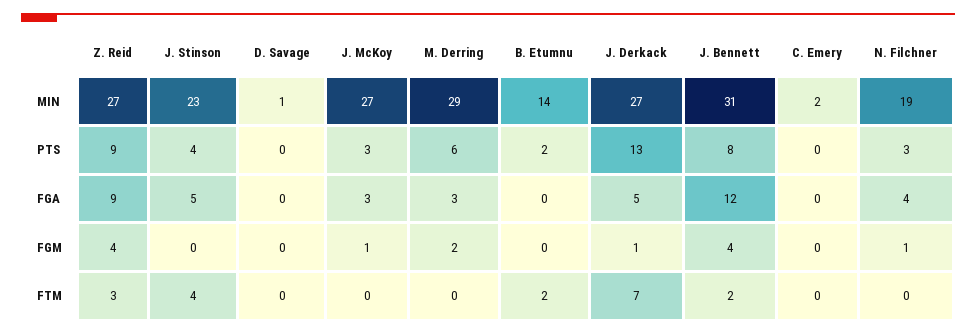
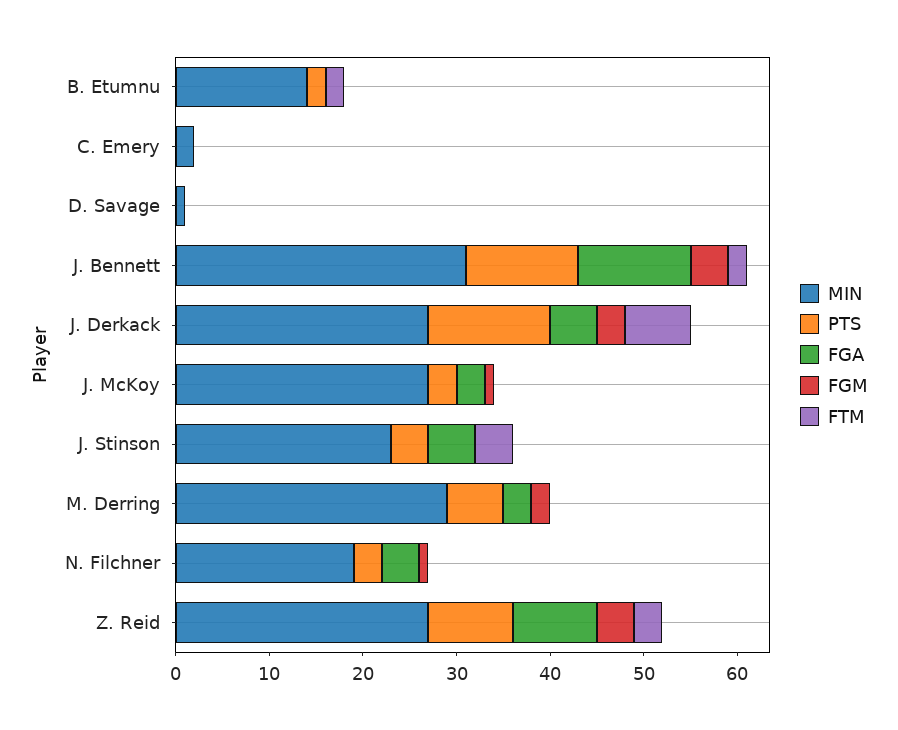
PTS, J. Bennett: 8 -> 12
FGM, J. Derkack: 1 -> 3

